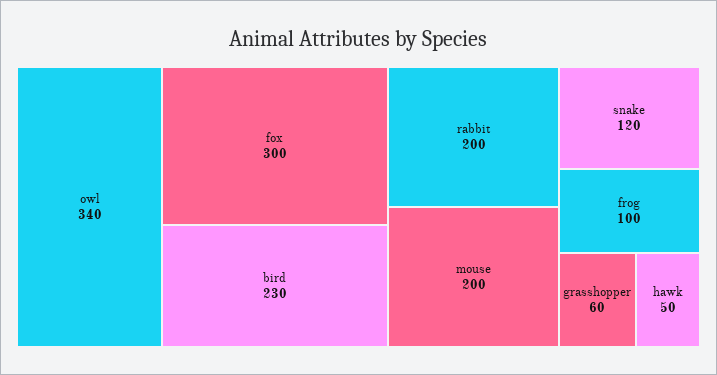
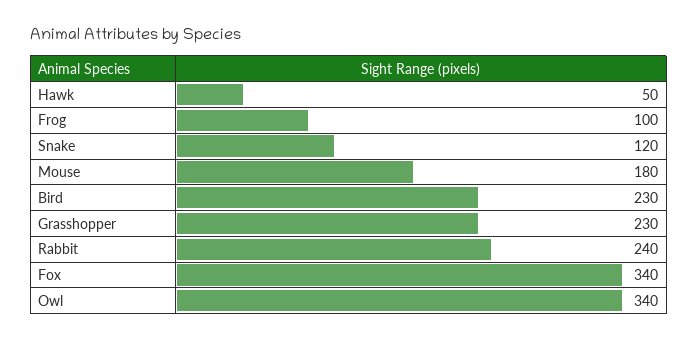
fox: 300 -> 340
rabbit: 200 -> 240
mouse: 200 -> 180
grasshopper: 60 -> 230

